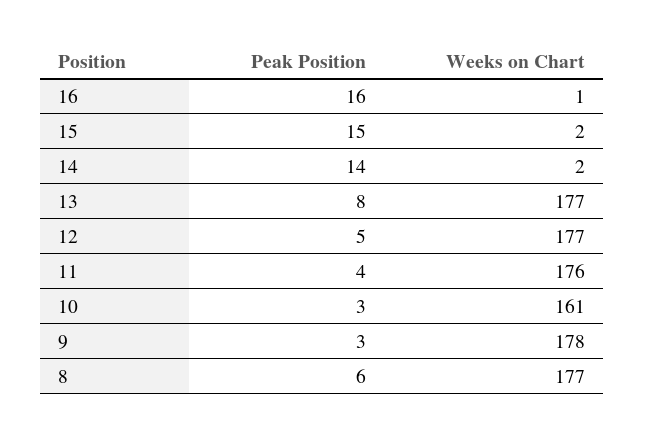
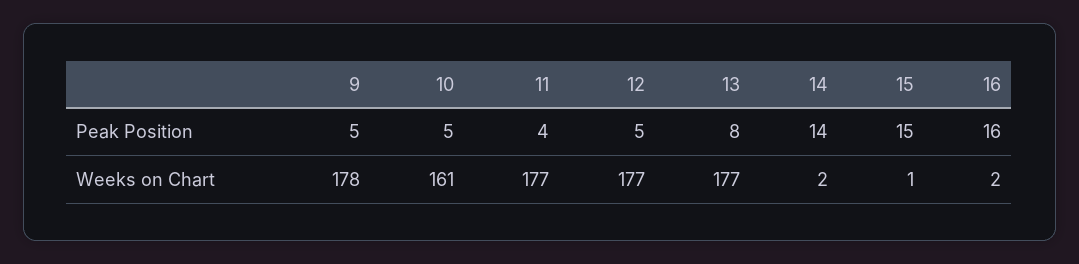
Weeks on Chart, 16: 1 -> 2
Weeks on Chart, 15: 2 -> 1
Weeks on Chart, 11: 176 -> 177
Peak Position, 10: 3 -> 5
Peak Position, 9: 3 -> 5
Peak Position, 8: 6 -> none
Weeks on Chart, 8: 177 -> none

